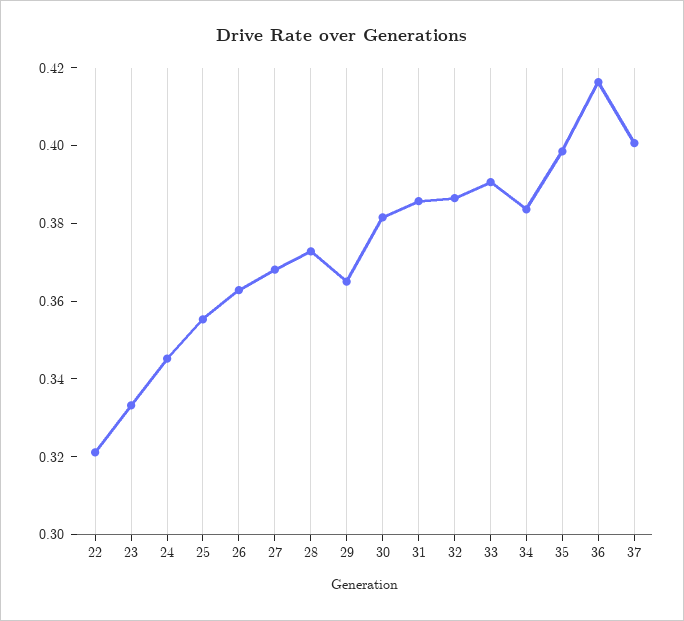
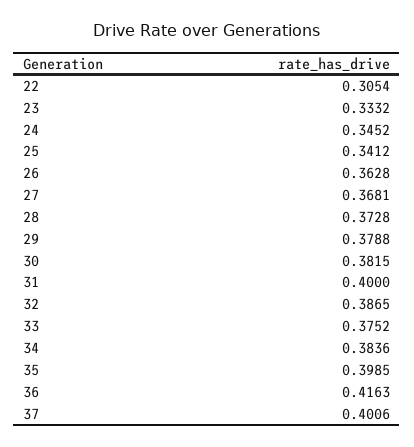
22: 0.32 -> 0.3054
25: 0.355 -> 0.3412
29: 0.365 -> 0.3788
31: 0.385 -> 0.4
33: 0.39 -> 0.3752

